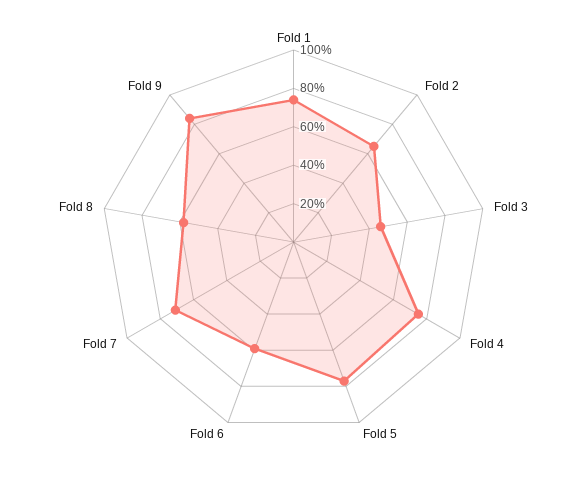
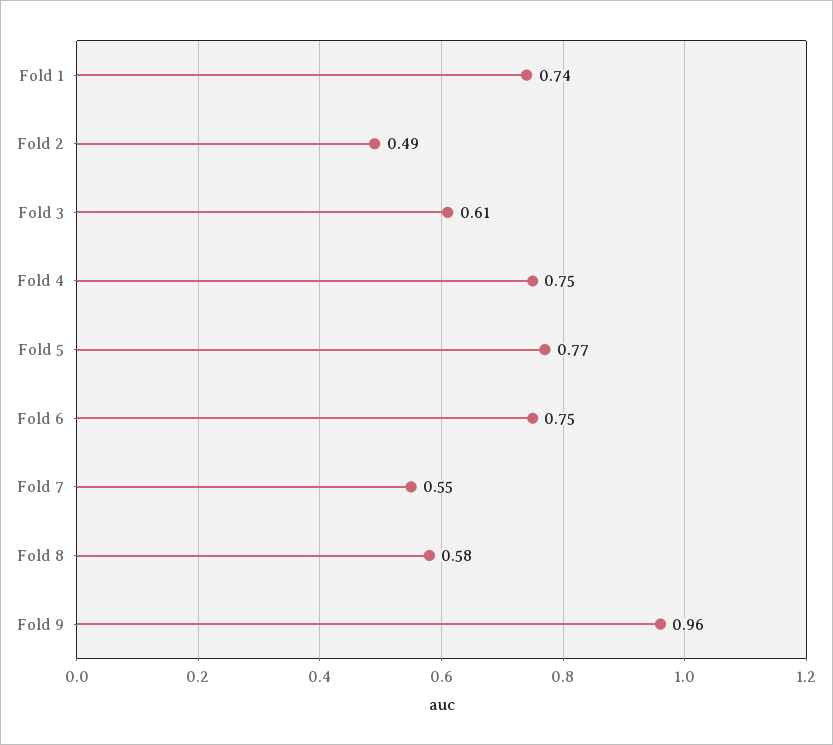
Fold 2: 0.65 -> 0.49
Fold 3: 0.45 -> 0.61
Fold 6: 0.6 -> 0.75
Fold 7: 0.7 -> 0.55
Fold 9: 0.85 -> 0.96

